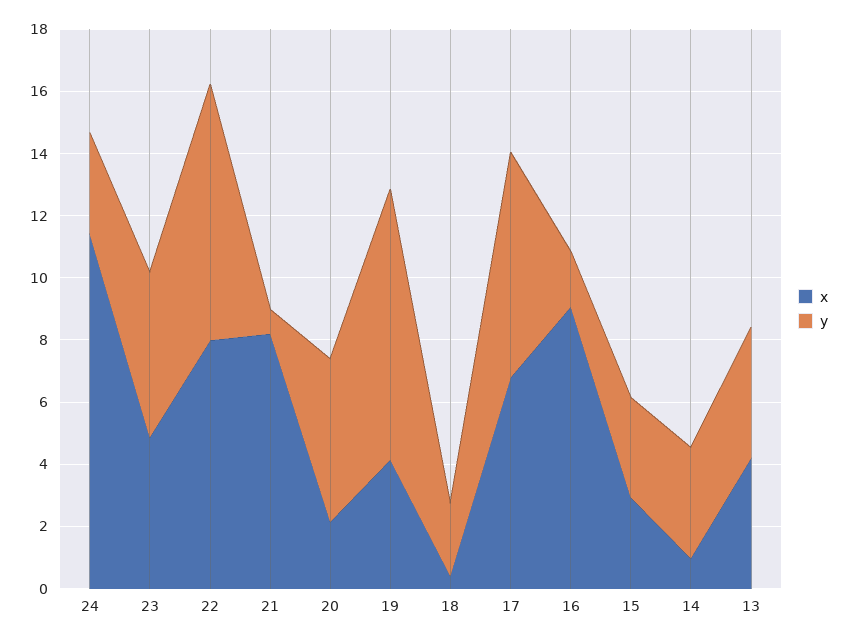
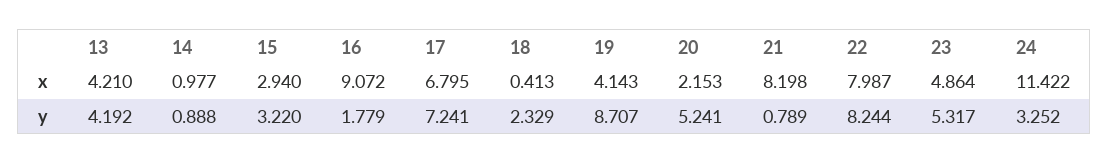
y, 14: 3.5 -> 0.888

